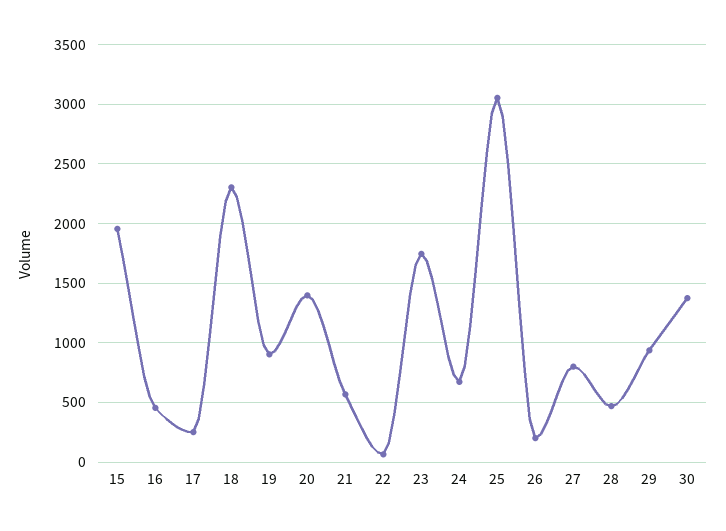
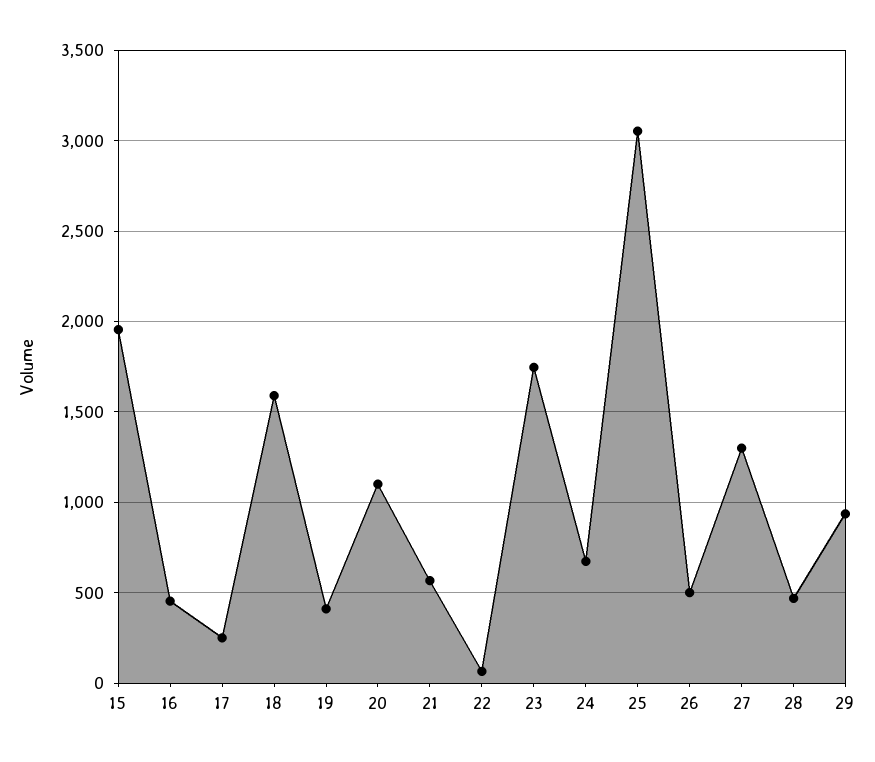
18: 2300 -> 1600
19: 900 -> 400
20: 1400 -> 1100
26: 200 -> 500
27: 800 -> 1300
30: 1400 -> none

